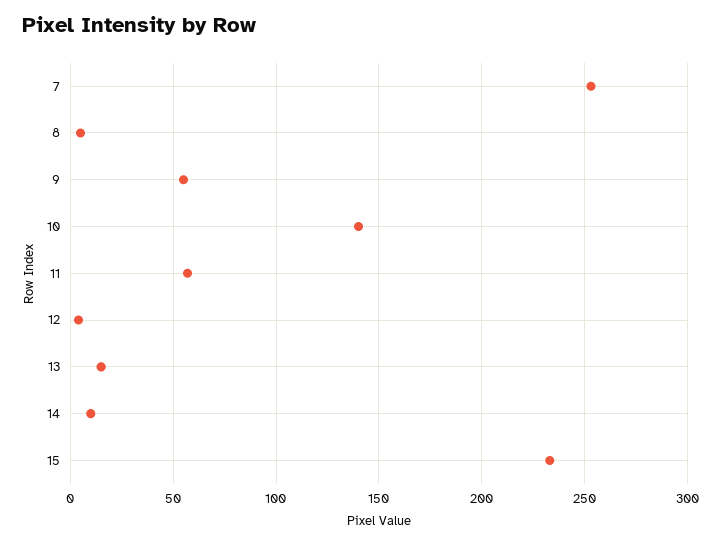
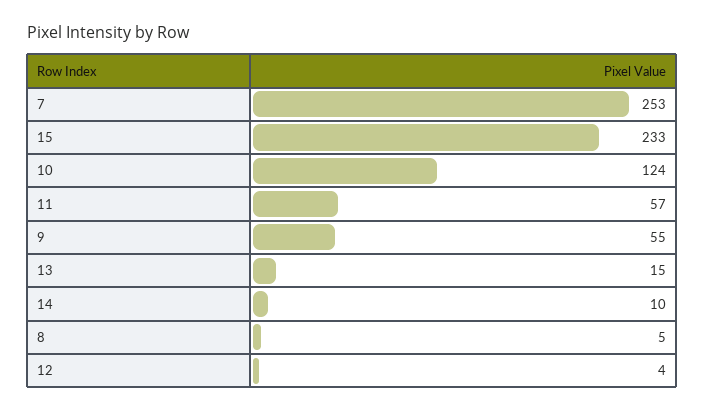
10: 140 -> 124

